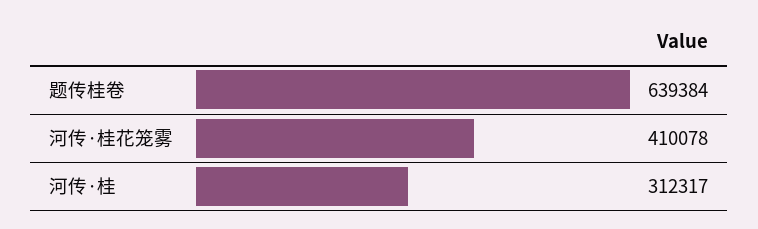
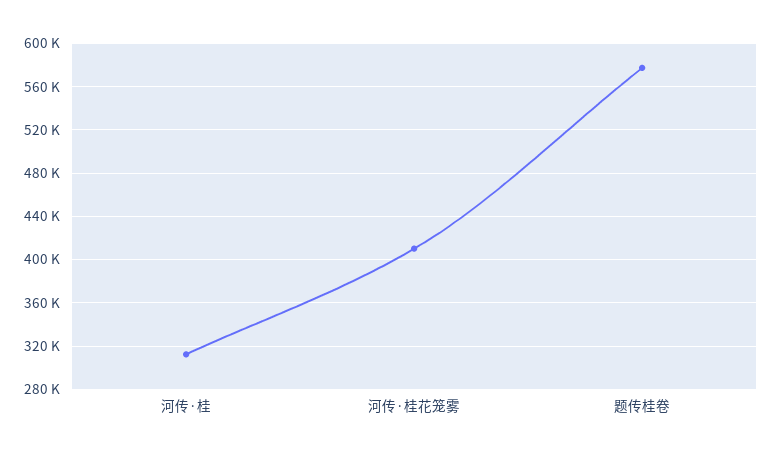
题传桂卷: 639384 -> 580000

